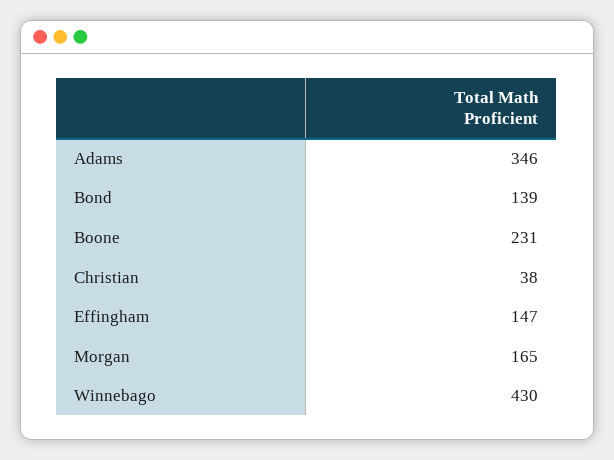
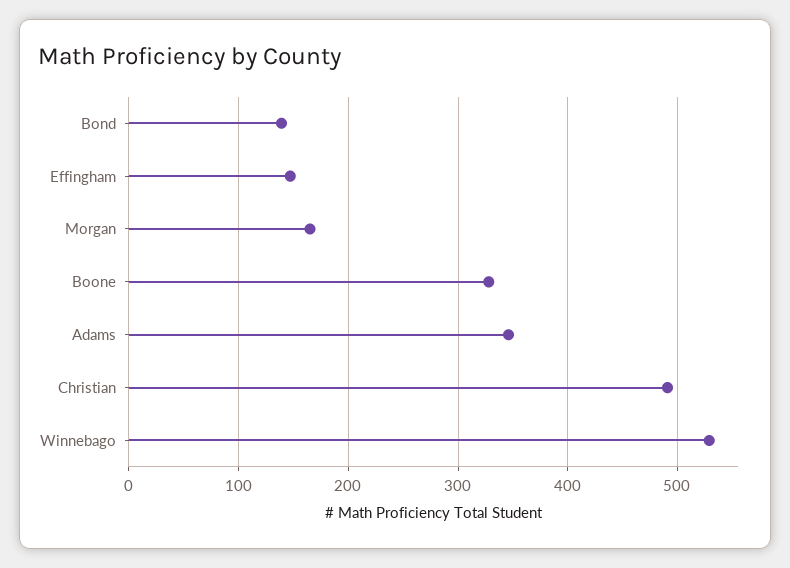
Boone: 231 -> 330
Christian: 38 -> 490
Winnebago: 430 -> 530

